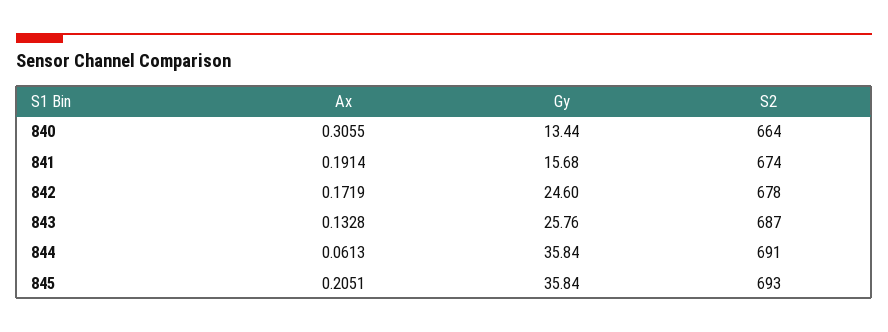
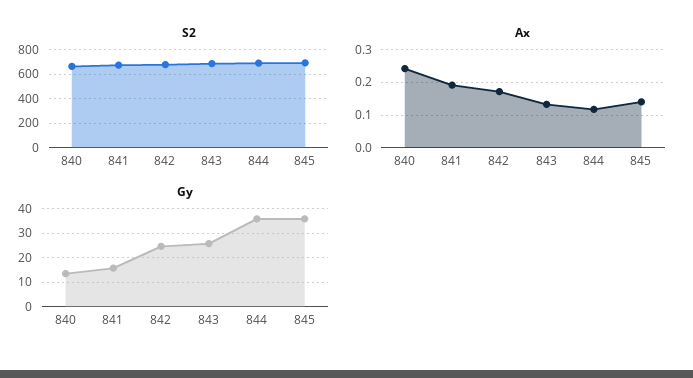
Ax, 840: 0.3055 -> 0.24
Ax, 844: 0.0613 -> 0.12
Ax, 845: 0.2051 -> 0.14

